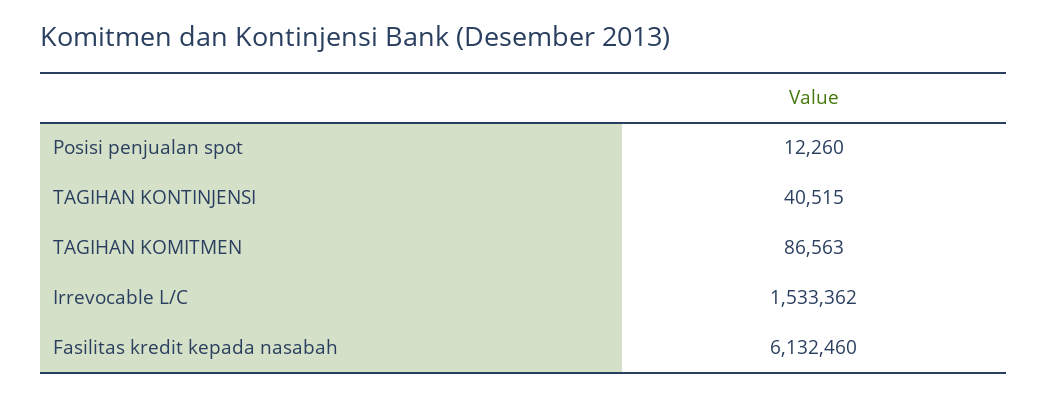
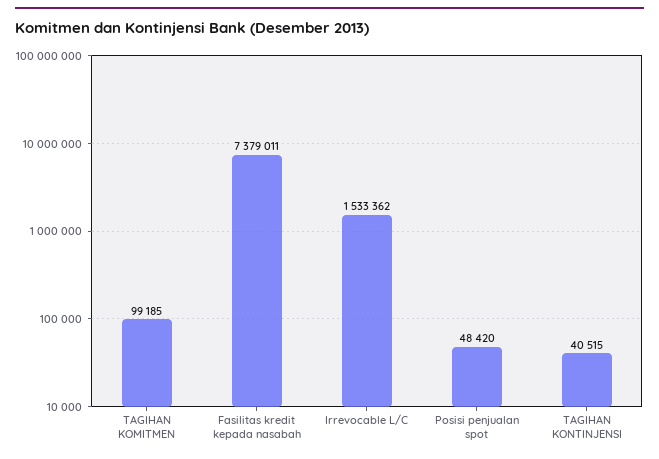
Posisi penjualan spot: 12260 -> 48420
TAGIHAN KOMITMEN: 86563 -> 99185
Fasilitas kredit kepada nasabah: 6132460 -> 7379011

